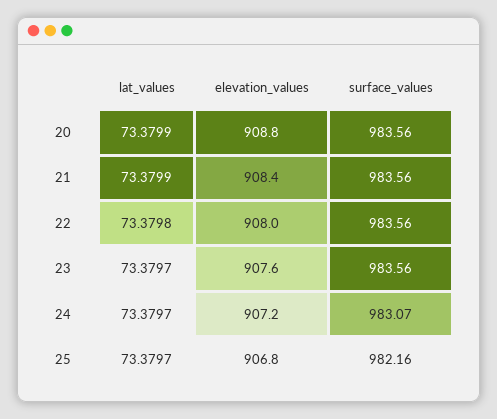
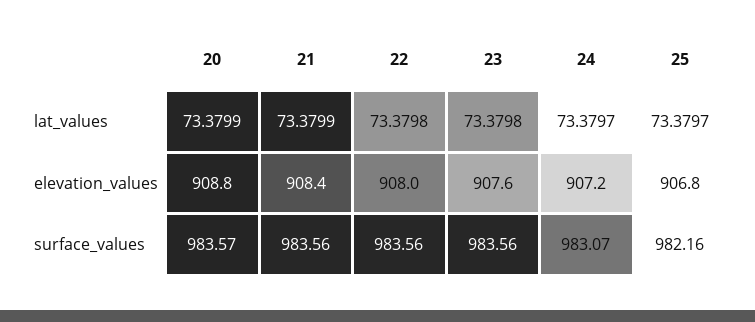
surface_values, 20: 983.56 -> 983.57
lat_values, 23: 73.3797 -> 73.3798

